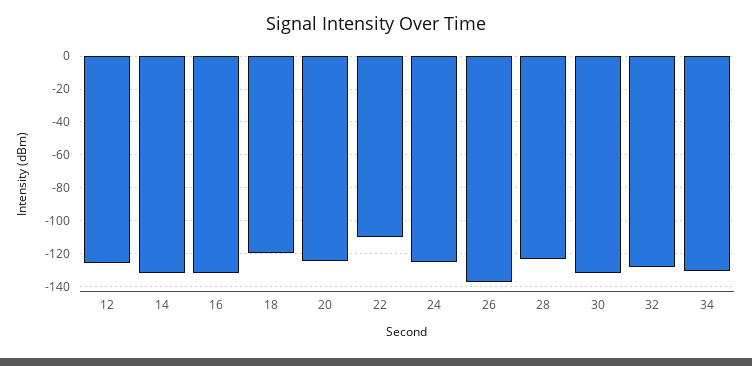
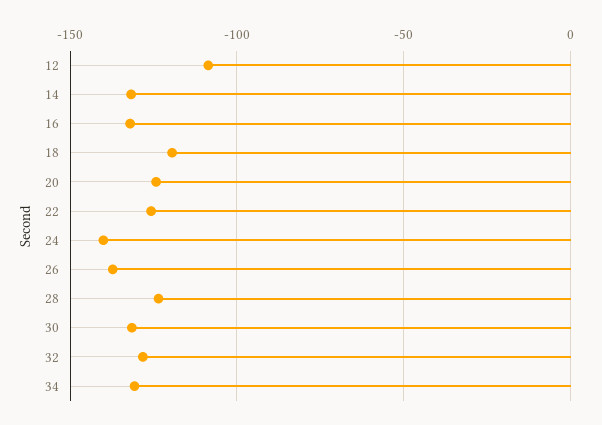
12: -125 -> -110
22: -110 -> -125
24: -125 -> -140

